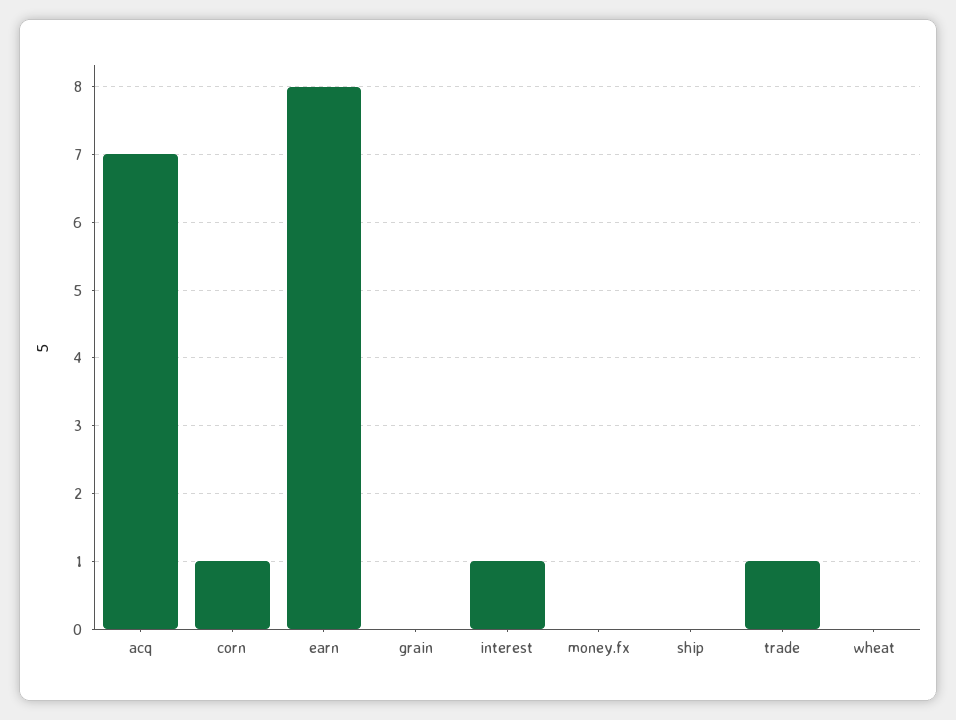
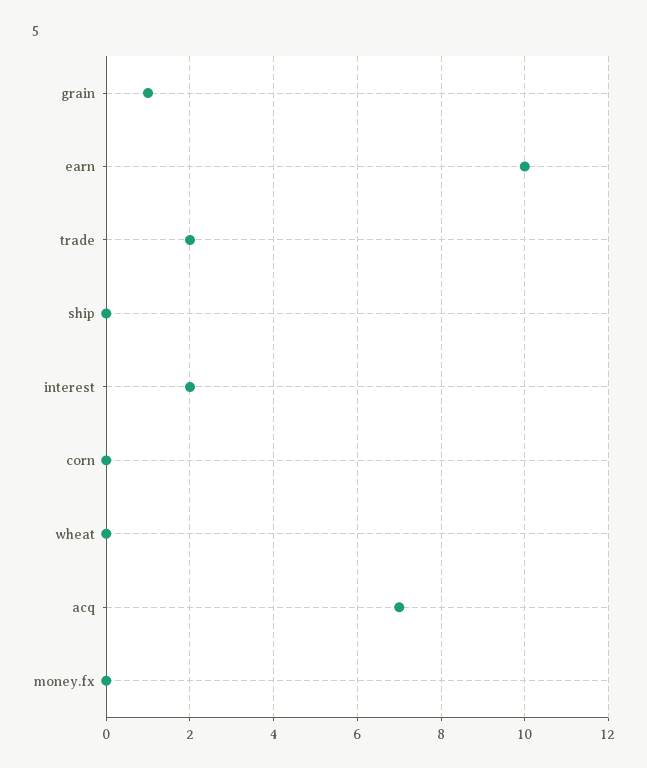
corn: 1 -> 0
earn: 8 -> 10
grain: 0 -> 1
interest: 1 -> 2
trade: 1 -> 2

